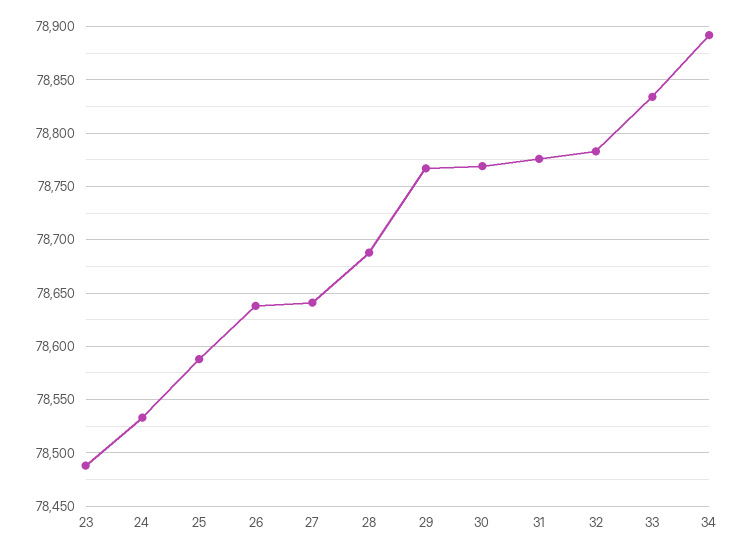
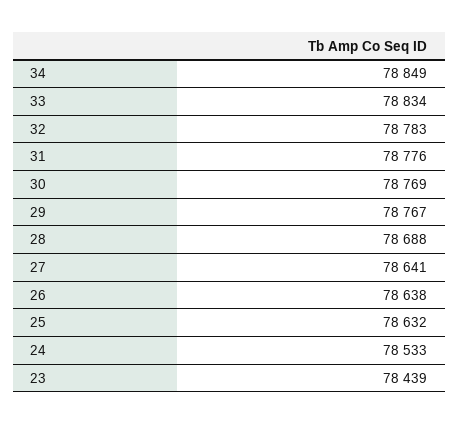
23: 78490 -> 78439
25: 78590 -> 78632
34: 78890 -> 78849

